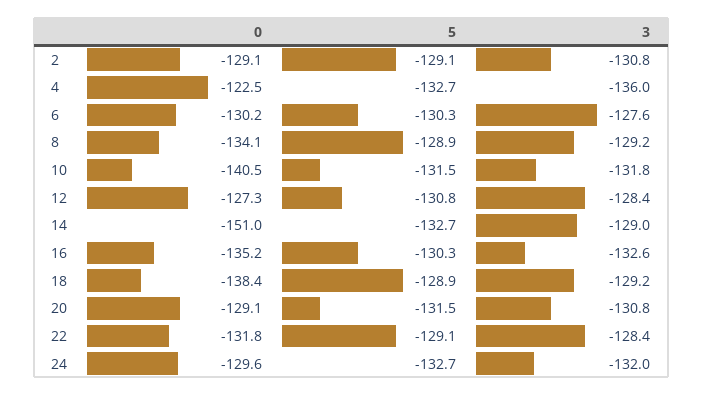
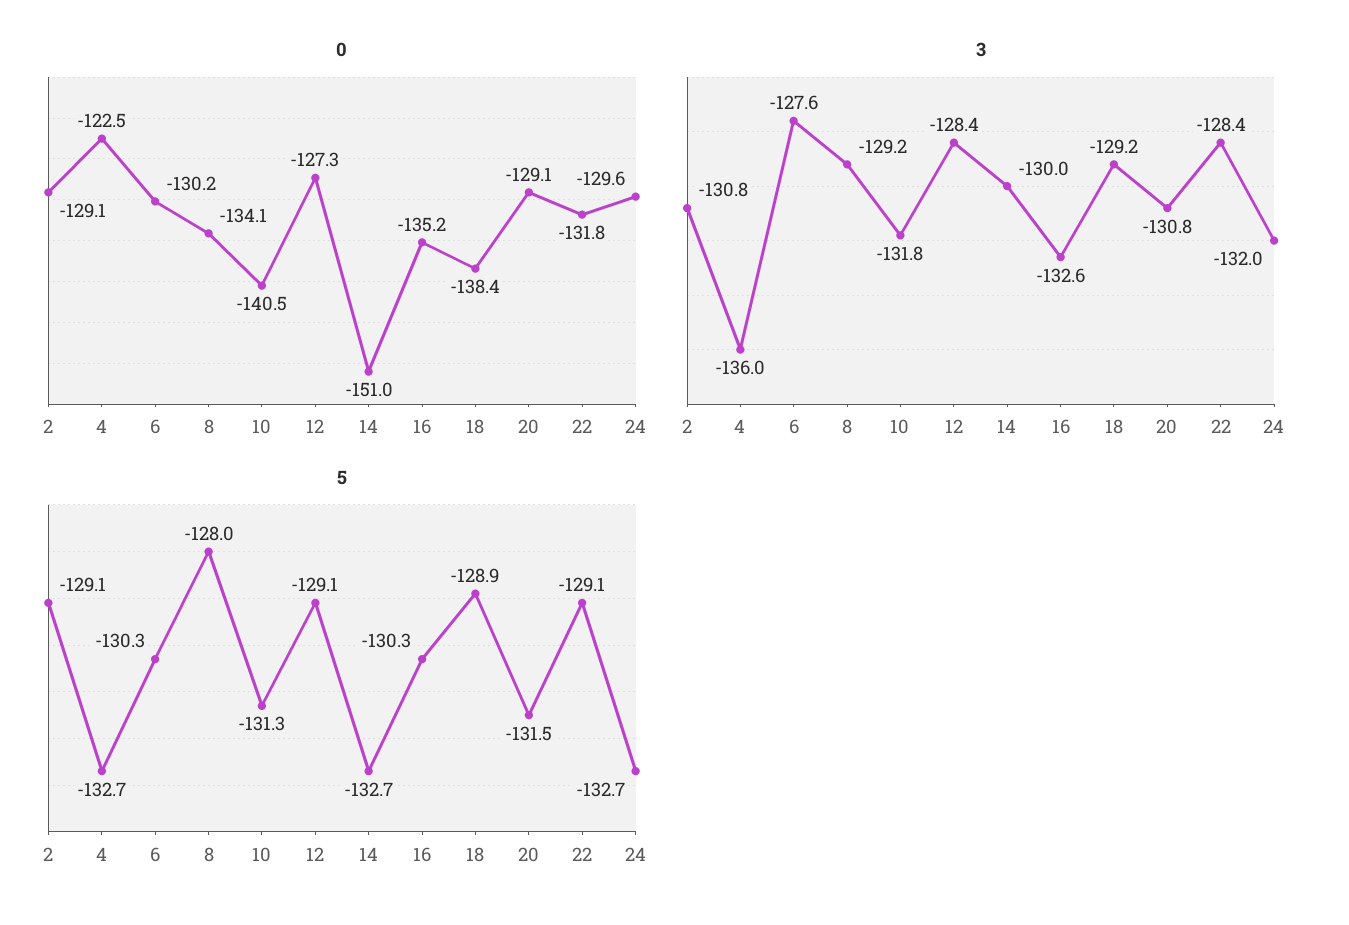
5, 8: -128.9 -> -128
5, 10: -131.5 -> -131.3
5, 12: -130.8 -> -129.1
3, 14: -129 -> -130

